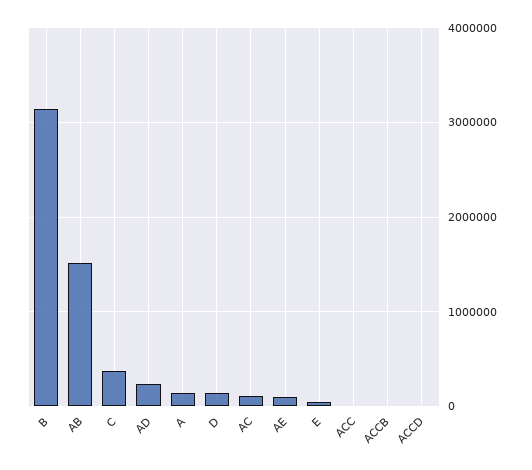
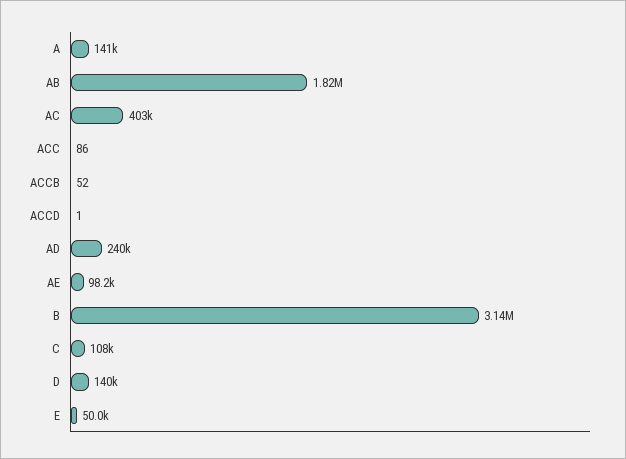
AB: 1500000 -> 1820000
C: 400000 -> 108000
AC: 100000 -> 403000

